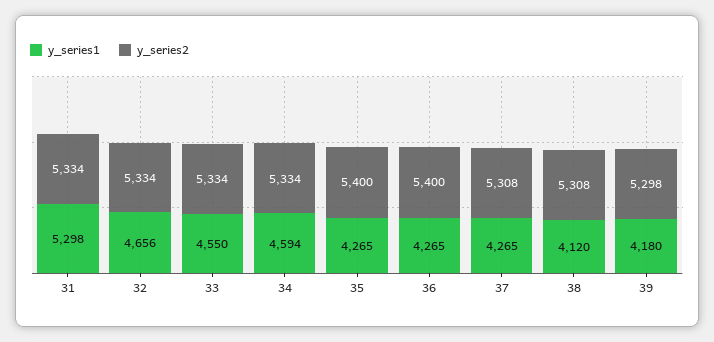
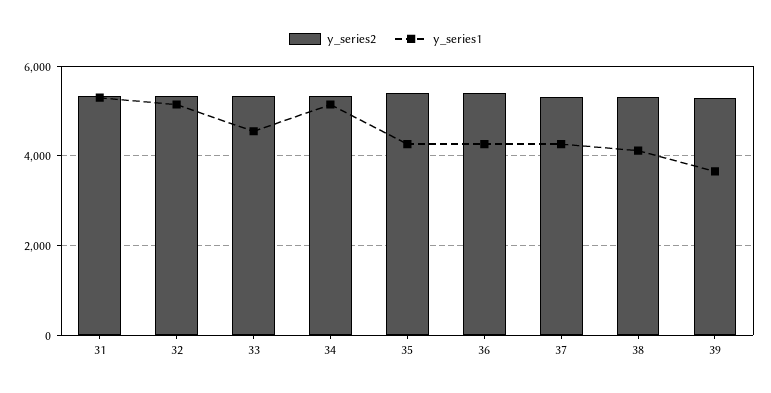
y_series1, 32: 4656 -> 5200
y_series1, 34: 4594 -> 5200
y_series1, 39: 4180 -> 3600

